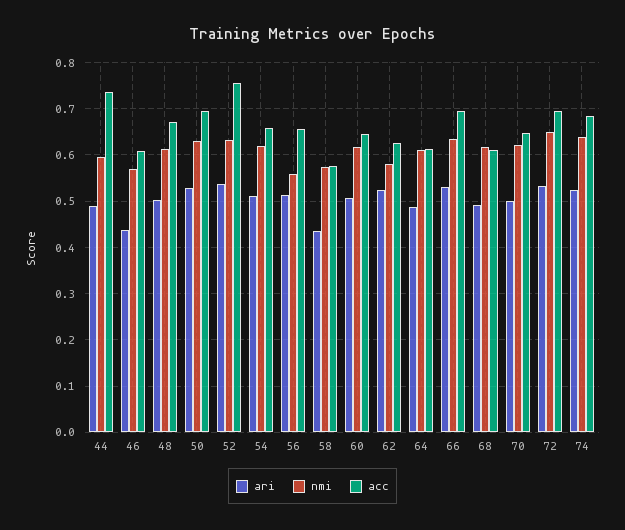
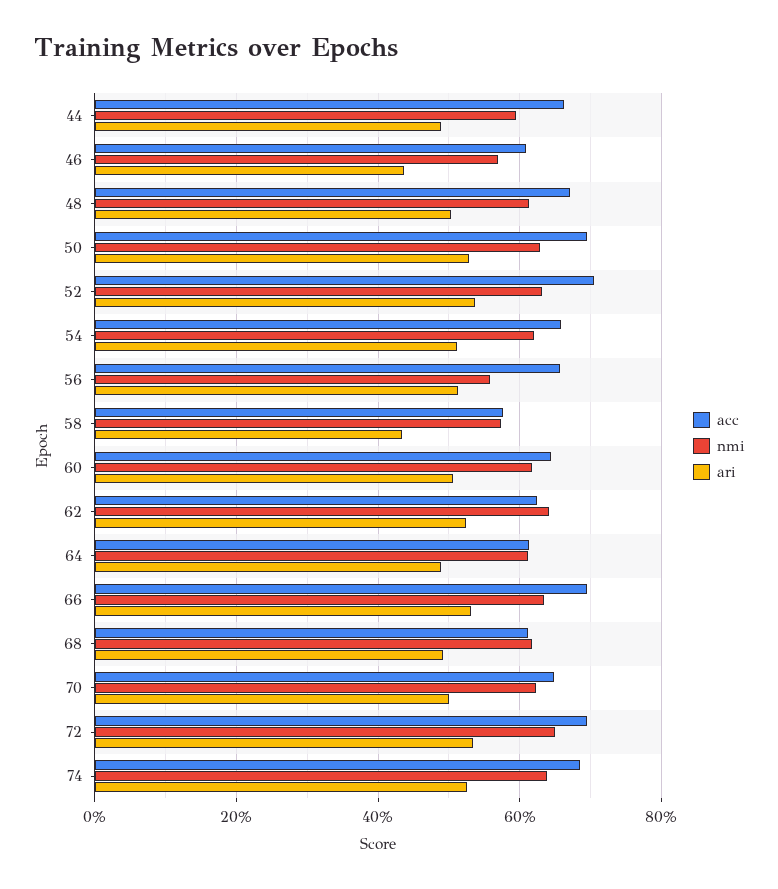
acc, 44: 0.74 -> 0.66
acc, 52: 0.76 -> 0.7
nmi, 62: 0.58 -> 0.64

